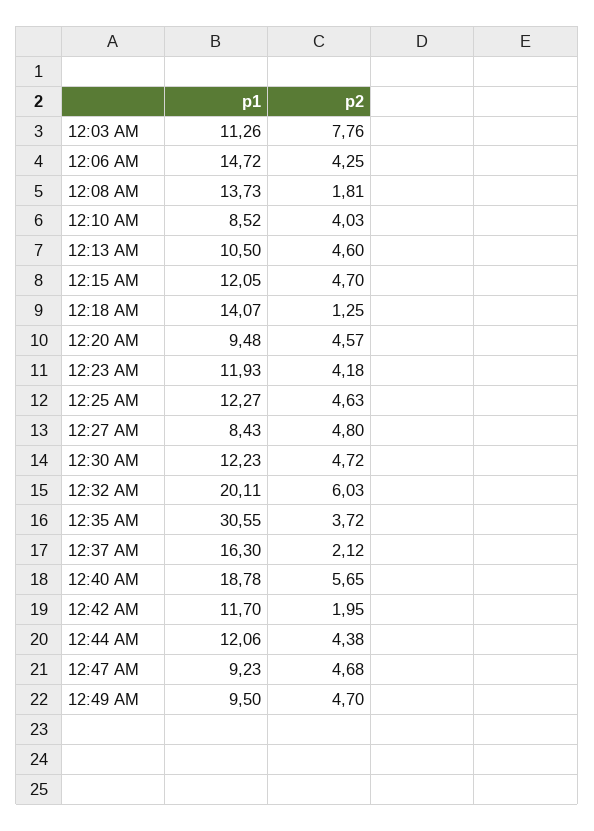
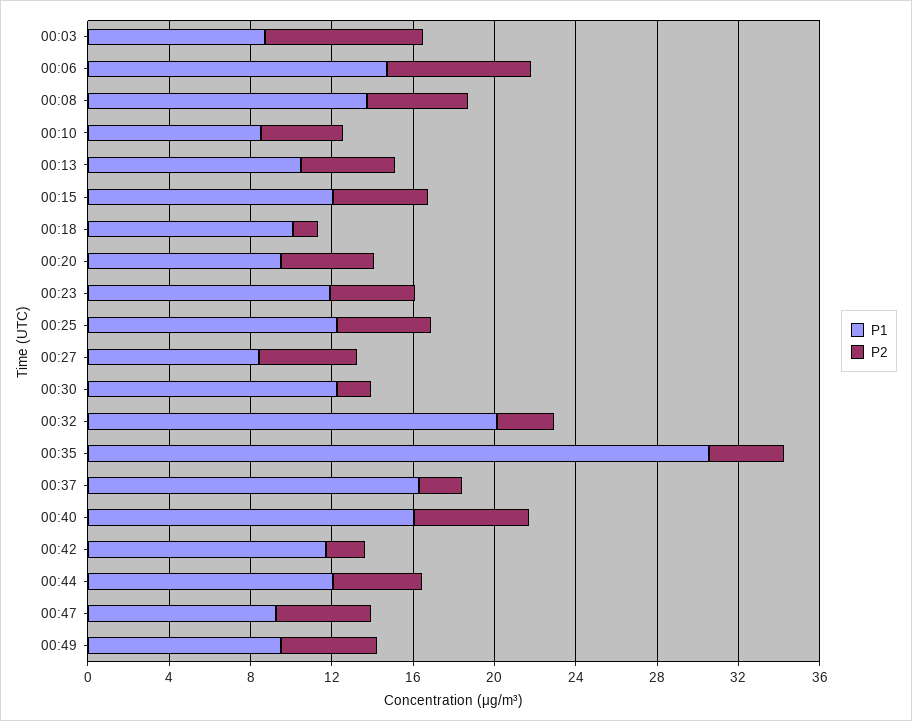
p1, 12:03 AM: 11.26 -> 9
p2, 12:06 AM: 4.25 -> 7
p2, 12:08 AM: 1.81 -> 5
p1, 12:18 AM: 14.07 -> 10
p2, 12:30 AM: 4.72 -> 2
p2, 12:32 AM: 6.03 -> 3
p1, 12:40 AM: 18.78 -> 16

